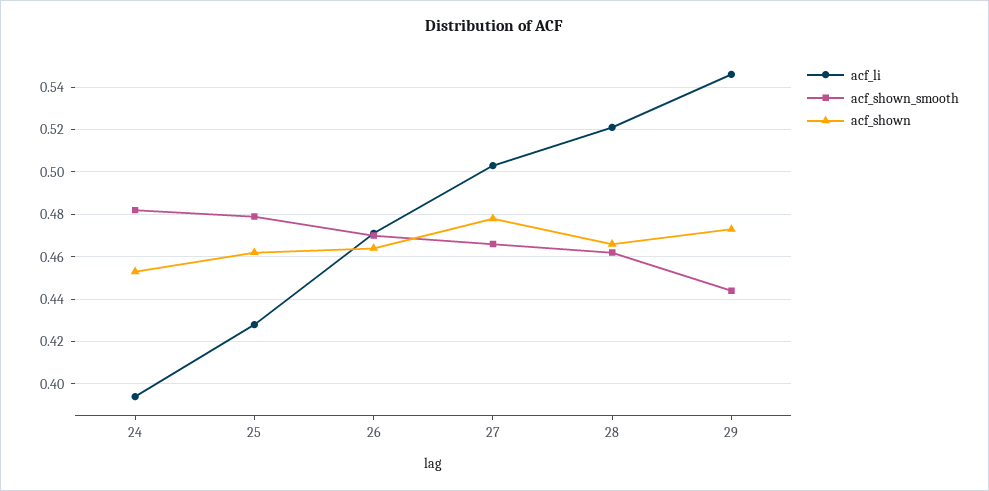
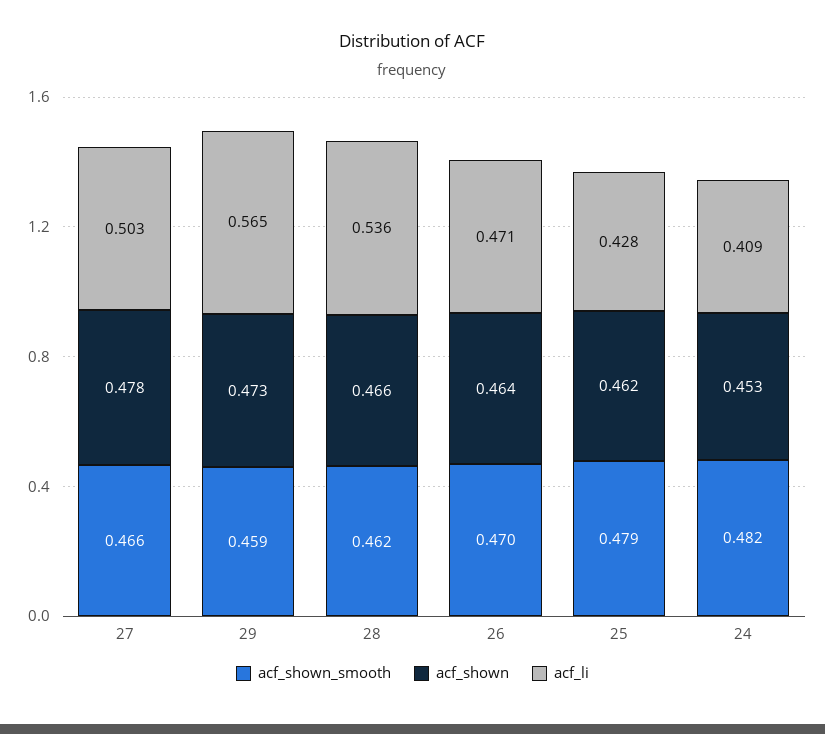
acf_li, 24: 0.395 -> 0.409
acf_li, 28: 0.52 -> 0.536
acf_li, 29: 0.545 -> 0.565
acf_shown_smooth, 29: 0.445 -> 0.459

